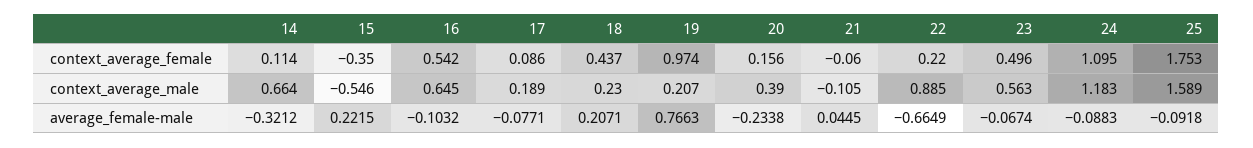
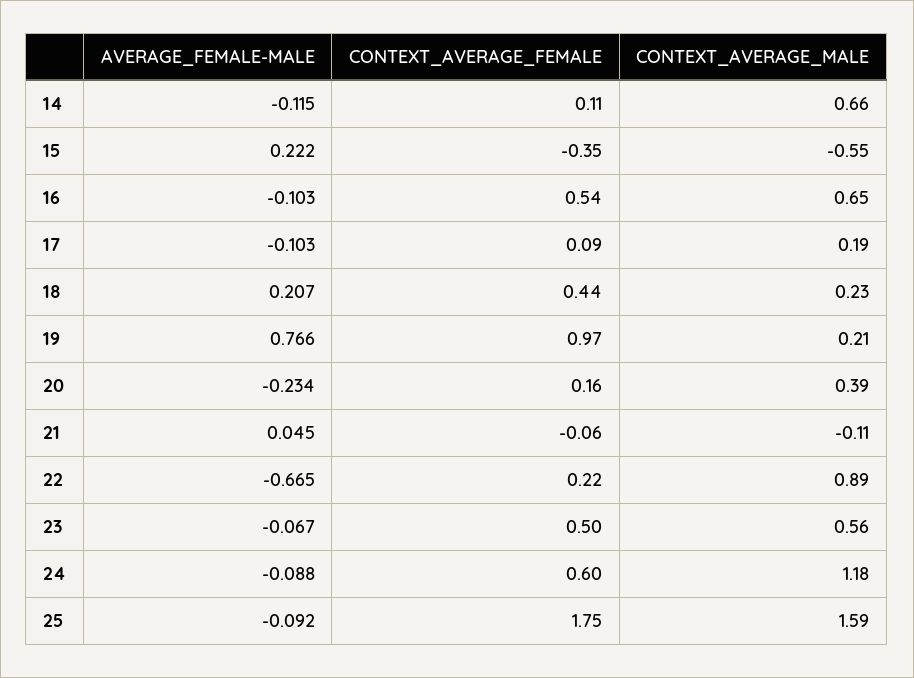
24, context_average_female: 1.095 -> 0.6
14, average_female-male: -0.3212 -> -0.115
17, average_female-male: -0.0771 -> -0.103

